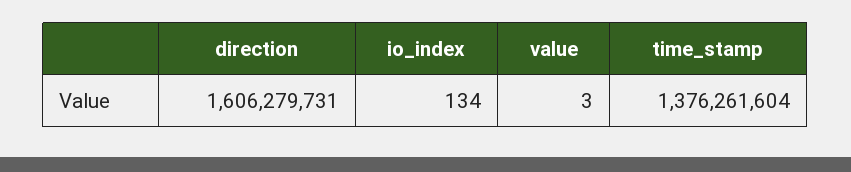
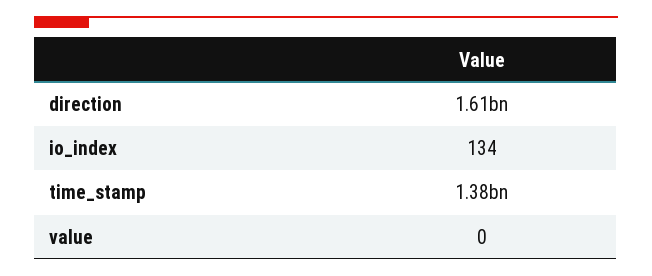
value: 3 -> 0

